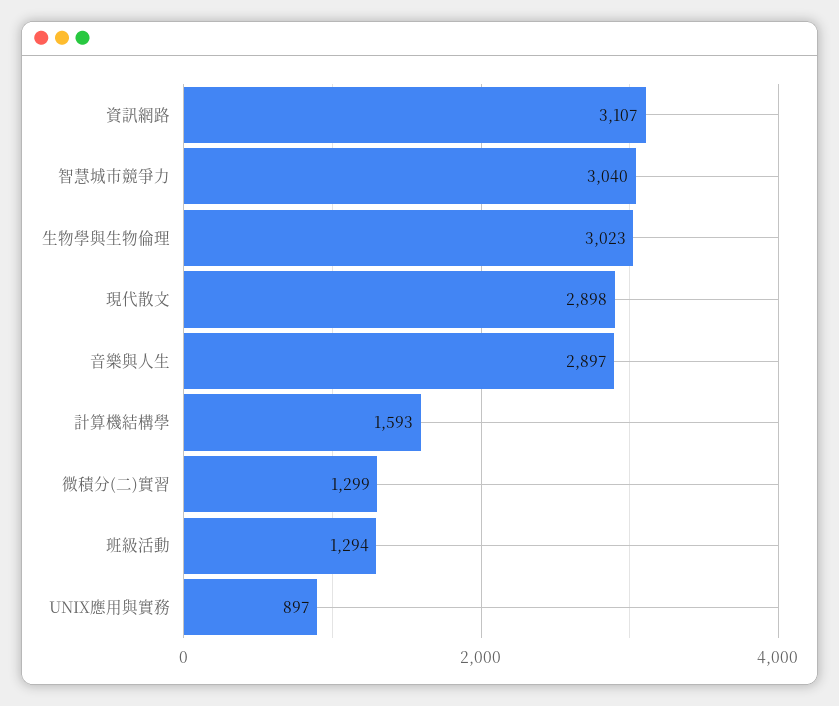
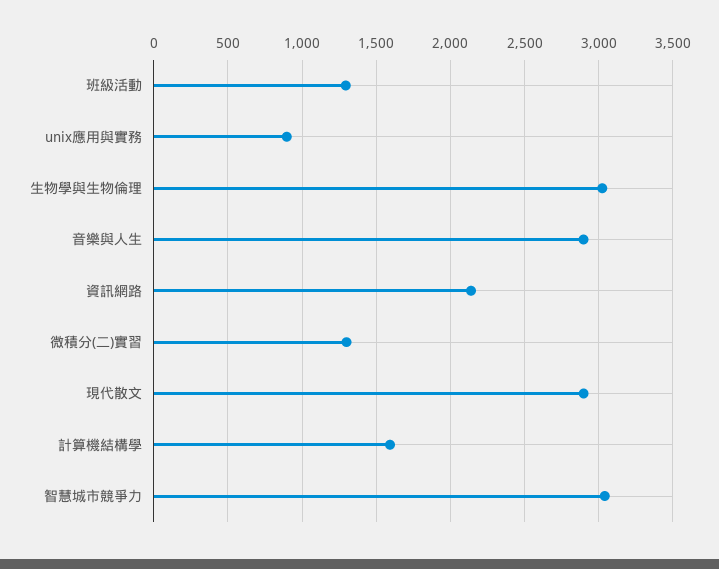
資訊網路: 3107 -> 2150

